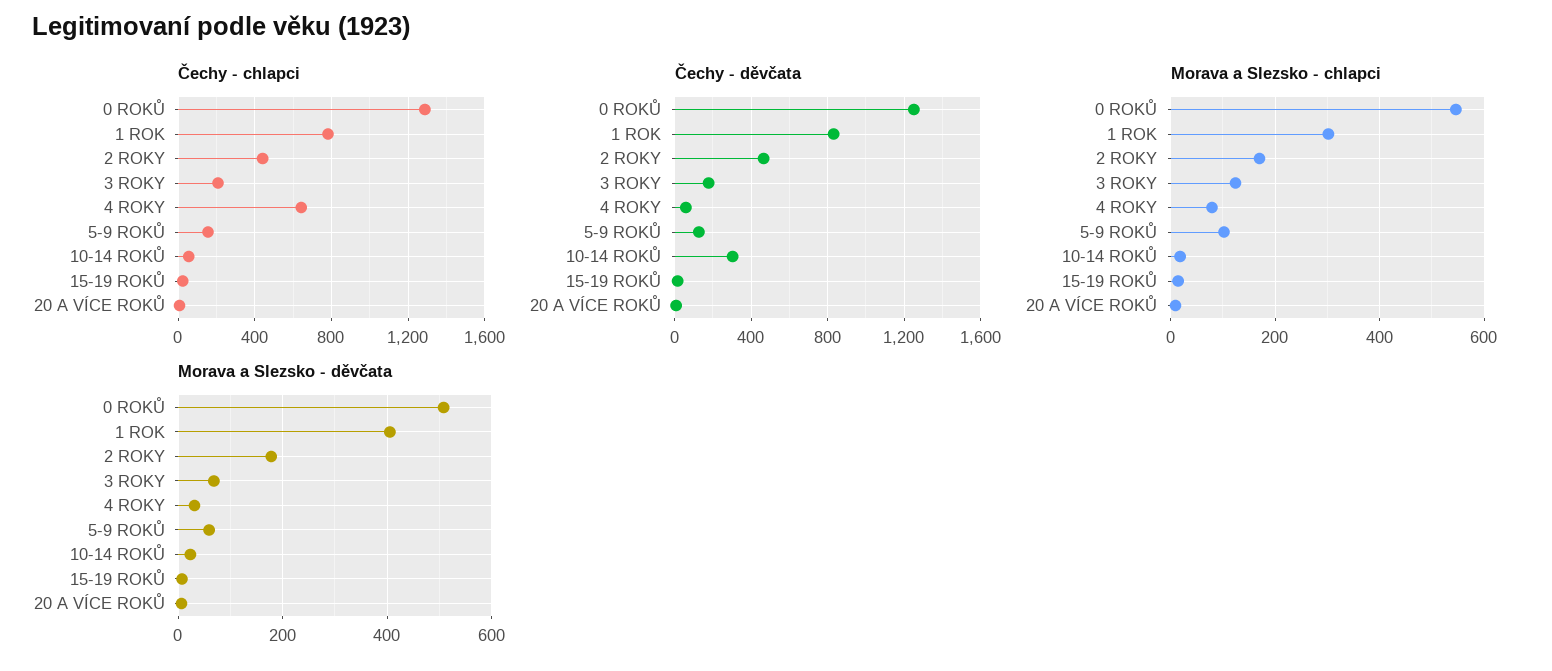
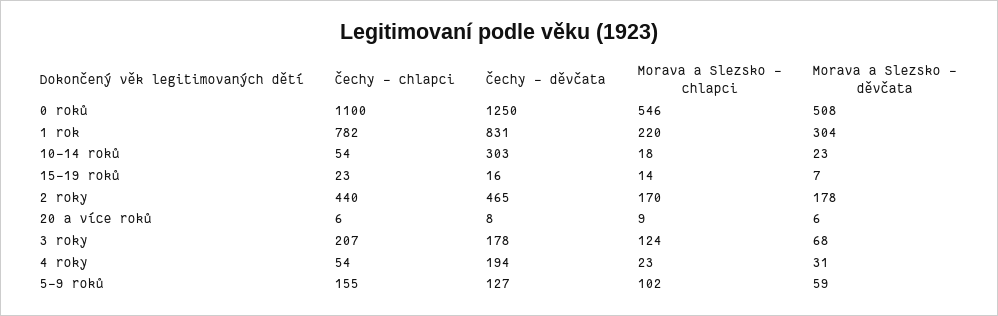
Čechy - chlapci, 0 ROKŮ: 1300 -> 1100
Čechy - chlapci, 4 ROKY: 650 -> 54
Čechy - děvčata, 4 ROKY: 50 -> 194
Morava a Slezsko - chlapci, 1 ROK: 300 -> 220
Morava a Slezsko - chlapci, 4 ROKY: 80 -> 23
Morava a Slezsko - děvčata, 1 ROK: 400 -> 304

